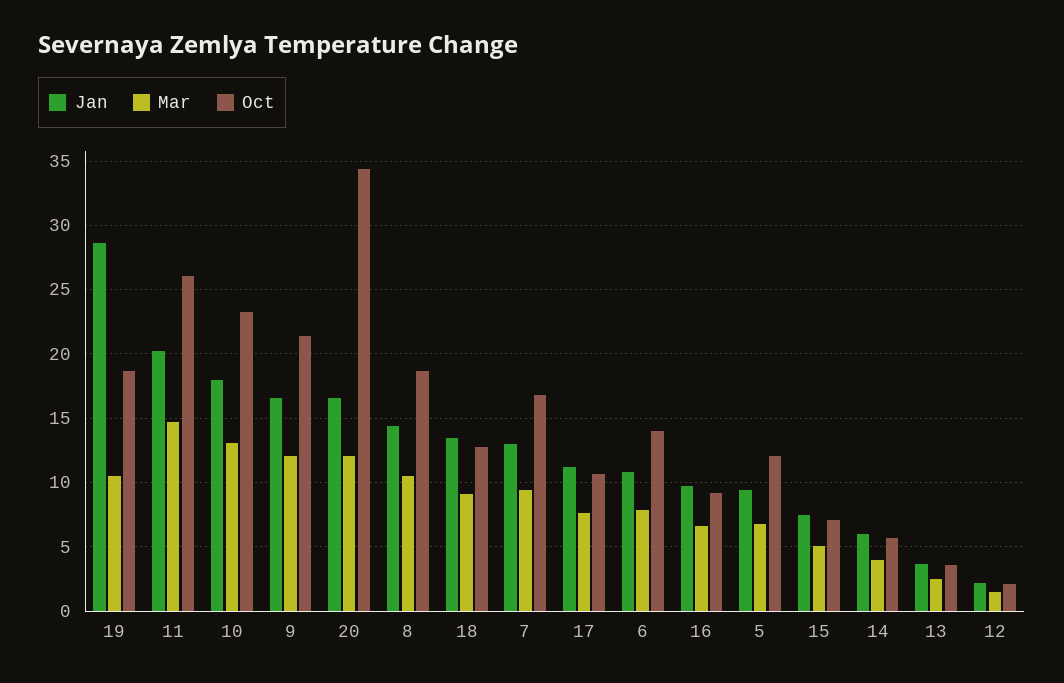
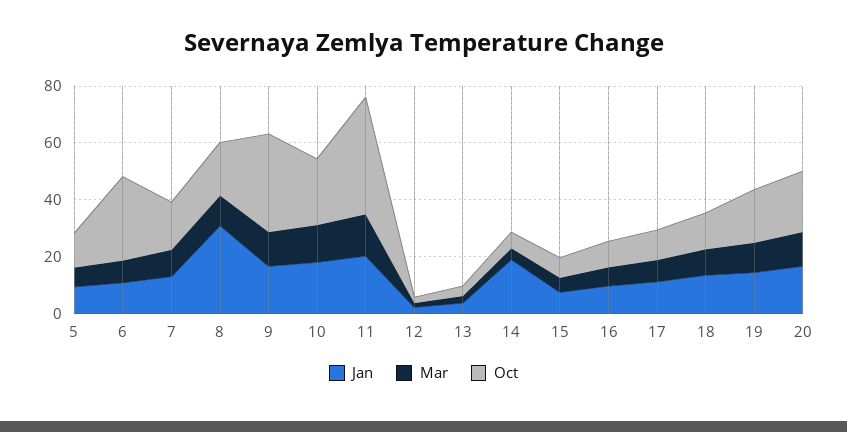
Jan, 19: 28.5 -> 15
Oct, 11: 26 -> 40
Oct, 9: 21.5 -> 35
Oct, 20: 34.5 -> 20
Jan, 8: 14.5 -> 30
Oct, 6: 14 -> 30
Jan, 14: 6 -> 20

